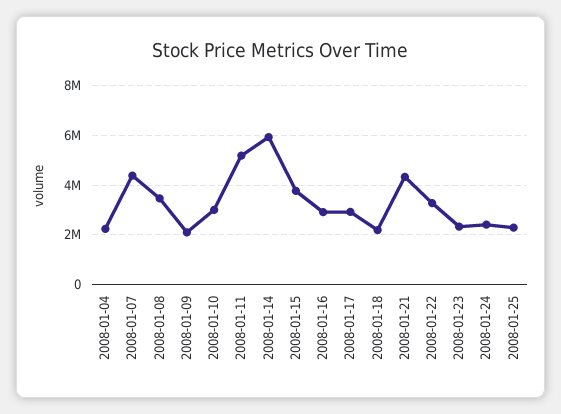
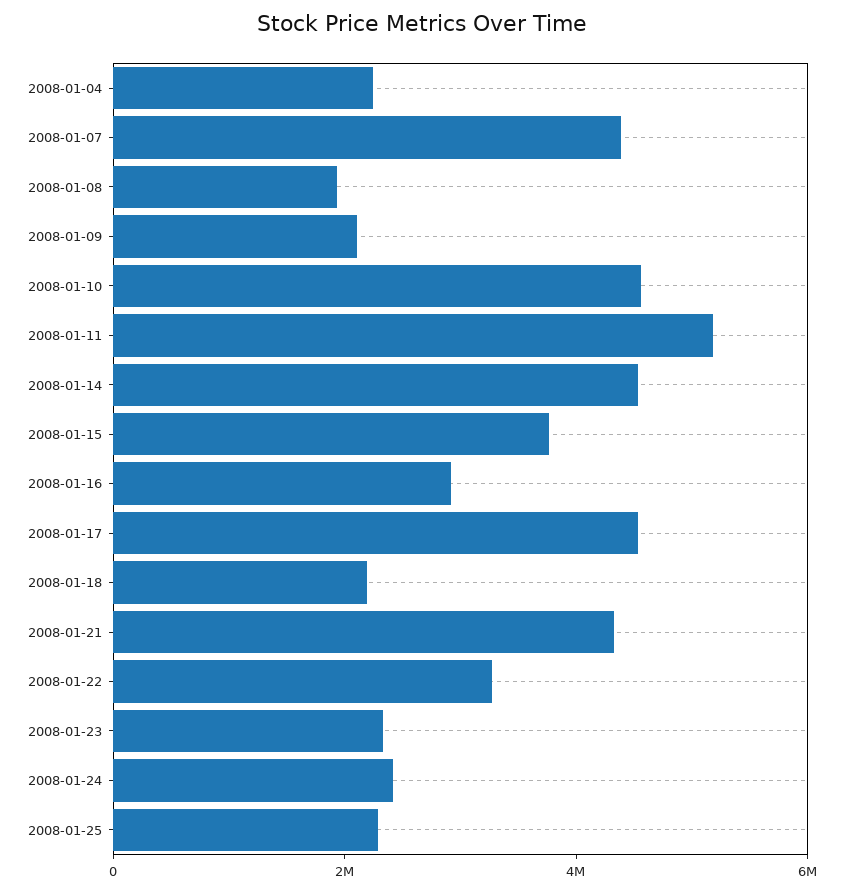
2008-01-08: 3500000 -> 2000000
2008-01-10: 3000000 -> 4500000
2008-01-14: 6000000 -> 4500000
2008-01-17: 3000000 -> 4500000

